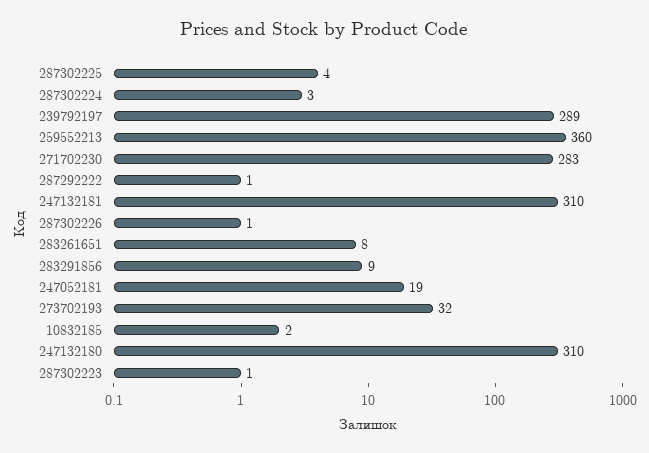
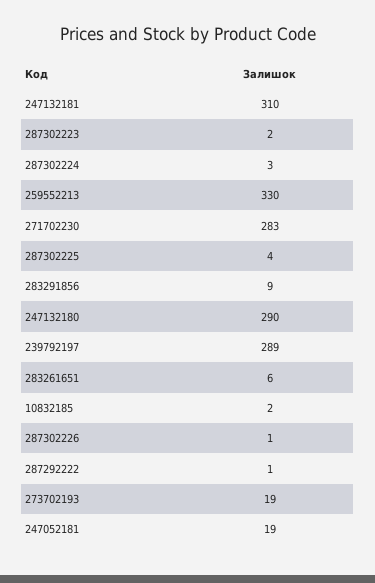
259552213: 360 -> 330
283261651: 8 -> 6
273702193: 32 -> 19
247132180: 310 -> 290
287302223: 1 -> 2

